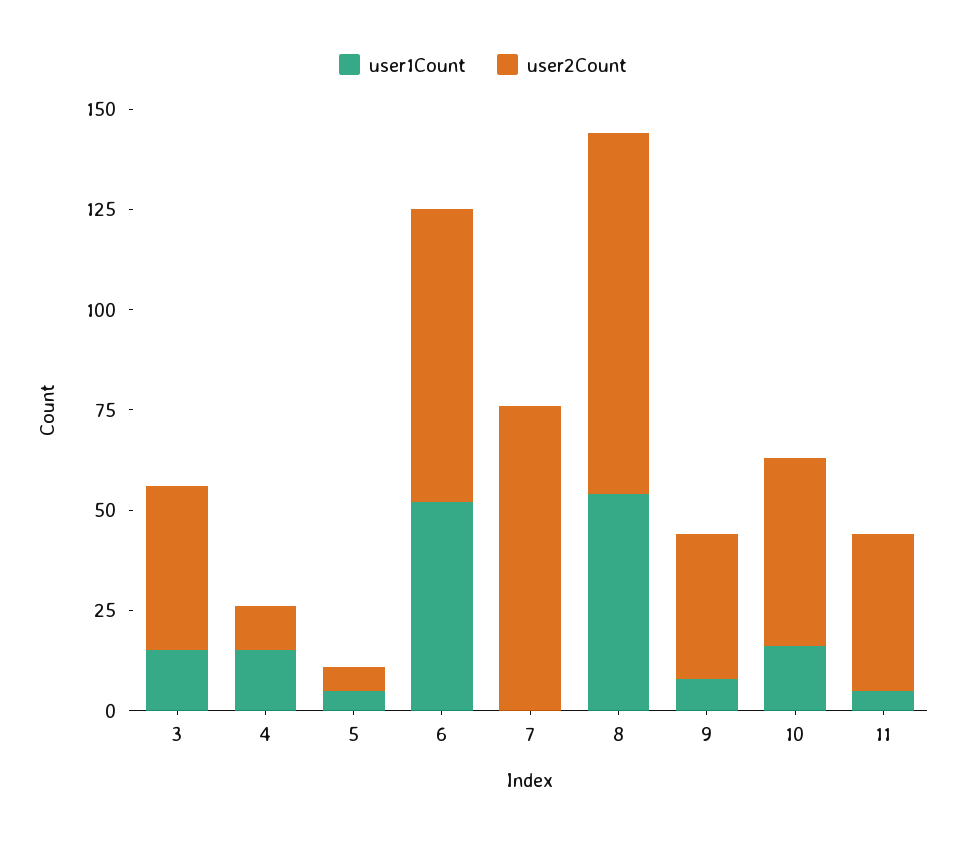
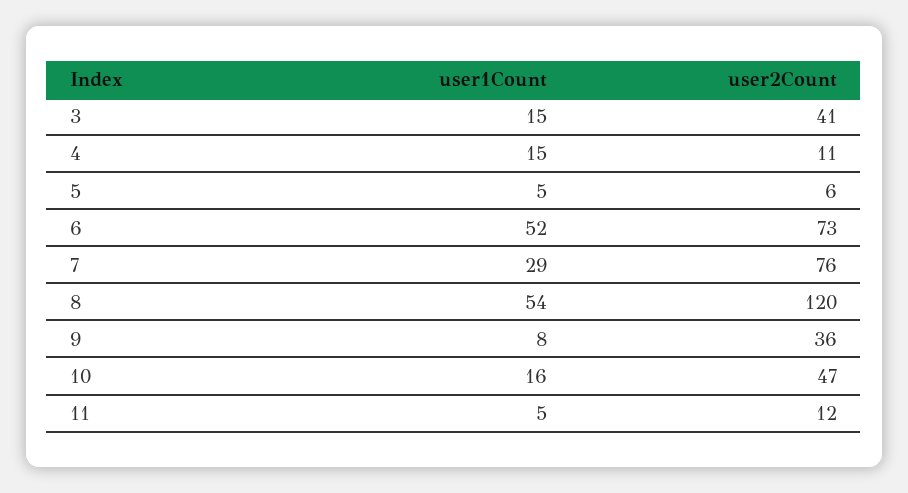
user1Count, 7: 0 -> 29
user2Count, 8: 90 -> 120
user2Count, 11: 40 -> 12

